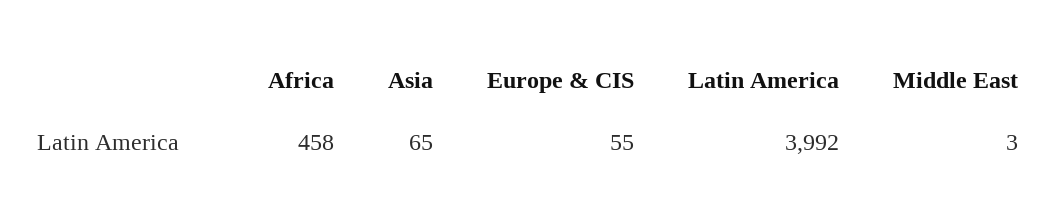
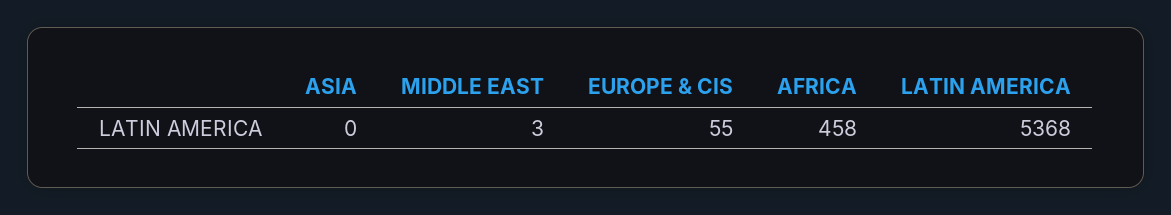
Asia: 65 -> 0
Latin America: 3992 -> 5368

